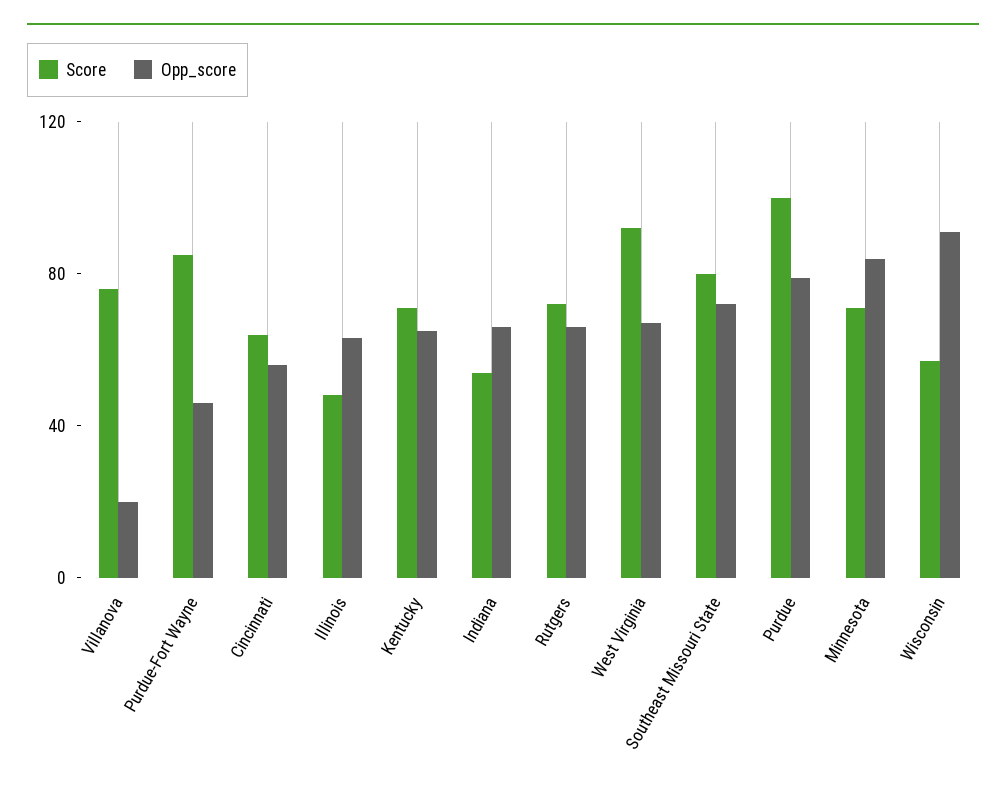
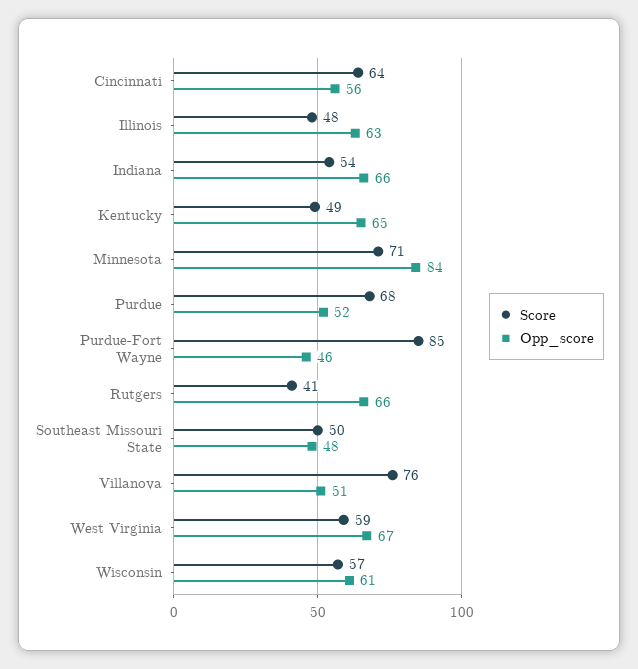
Opp_score, Villanova: 20 -> 51
Score, Kentucky: 70 -> 49
Score, Rutgers: 70 -> 41
Score, West Virginia: 90 -> 59
Score, Southeast Missouri State: 80 -> 50
Opp_score, Southeast Missouri State: 70 -> 48
Score, Purdue: 100 -> 68
Opp_score, Purdue: 80 -> 52
Opp_score, Wisconsin: 90 -> 61

